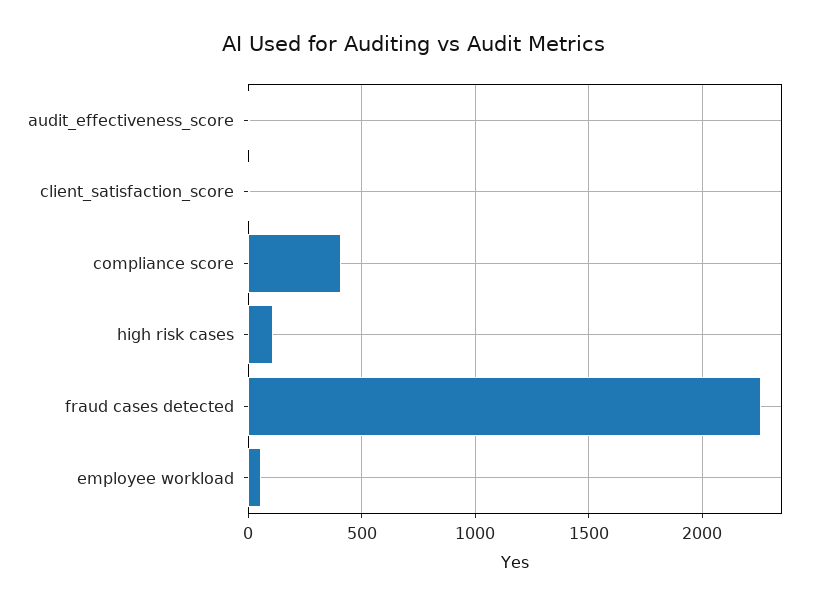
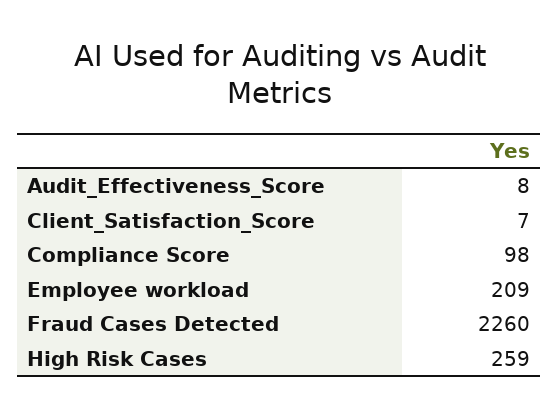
compliance score: 400 -> 98
high risk cases: 100 -> 259
employee workload: 50 -> 209

